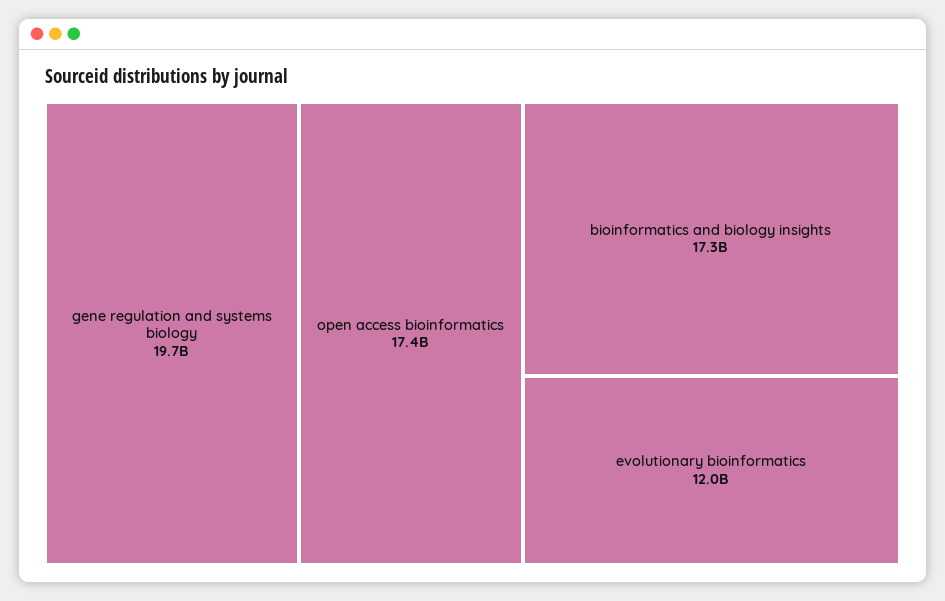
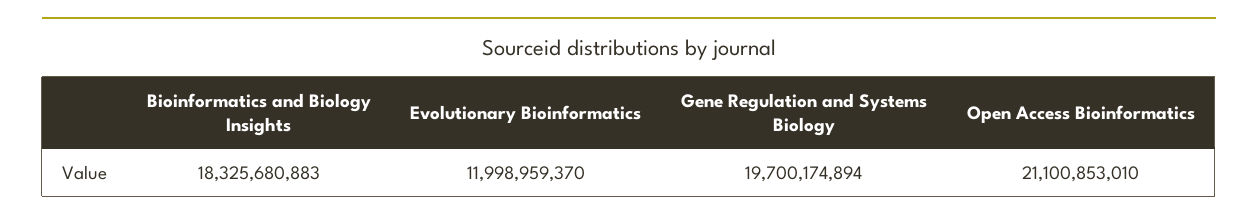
open access bioinformatics: 17400000000 -> 21100853010
bioinformatics and biology insights: 17300000000 -> 18325680883

